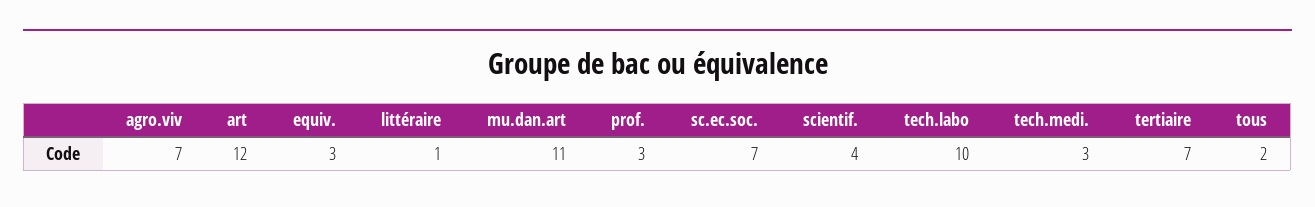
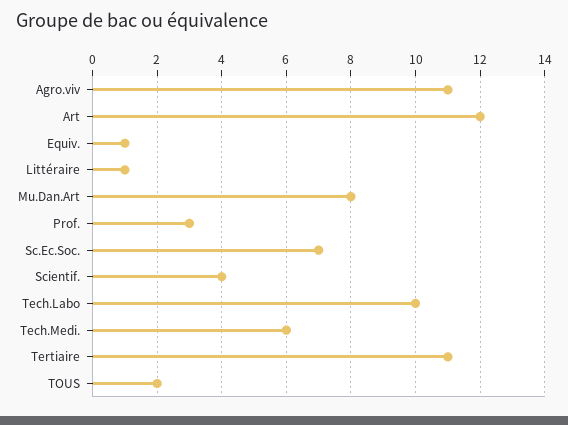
agro.viv: 7 -> 11
equiv.: 3 -> 1
mu.dan.art: 11 -> 8
tech.medi.: 3 -> 6
tertiaire: 7 -> 11

